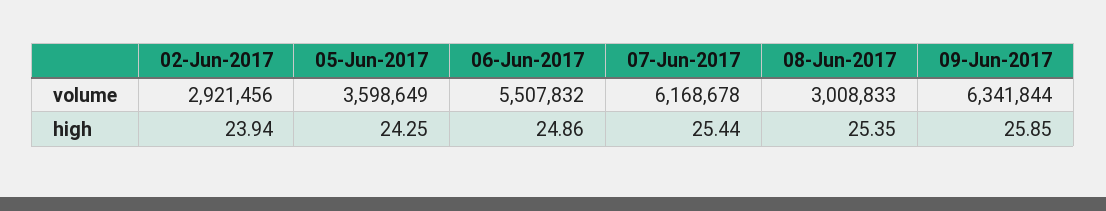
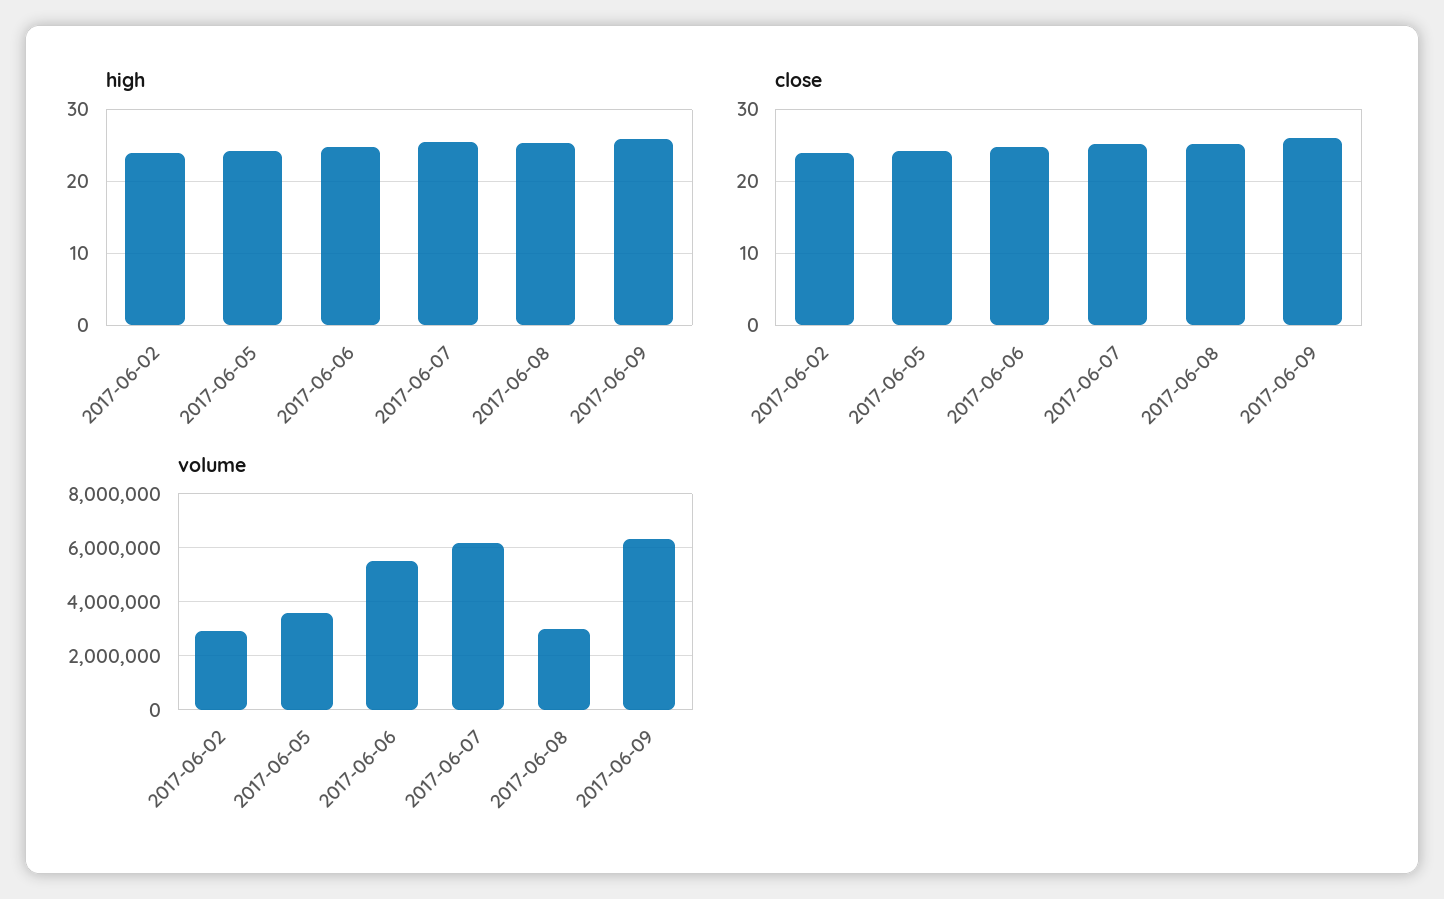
close, 02-Jun-2017: none -> 24
close, 05-Jun-2017: none -> 24
close, 06-Jun-2017: none -> 25
close, 07-Jun-2017: none -> 25
close, 08-Jun-2017: none -> 25
close, 09-Jun-2017: none -> 26

